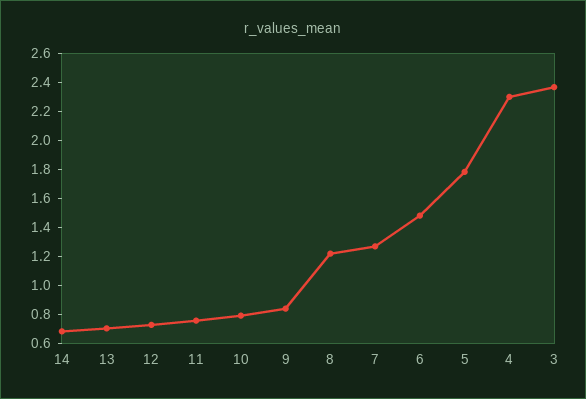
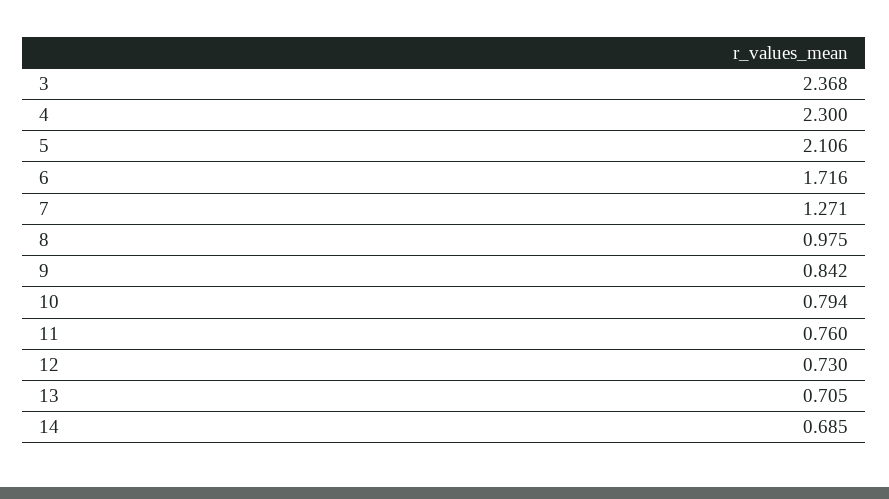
8: 1.2 -> 0.975
6: 1.5 -> 1.716
5: 1.8 -> 2.106

